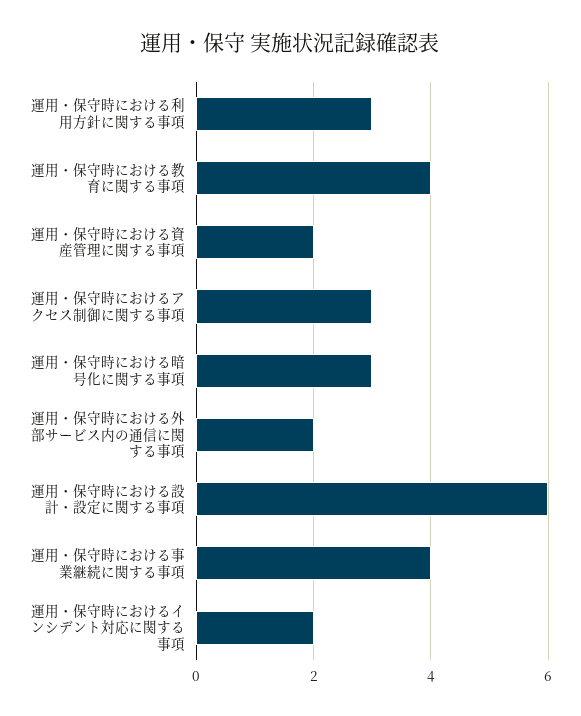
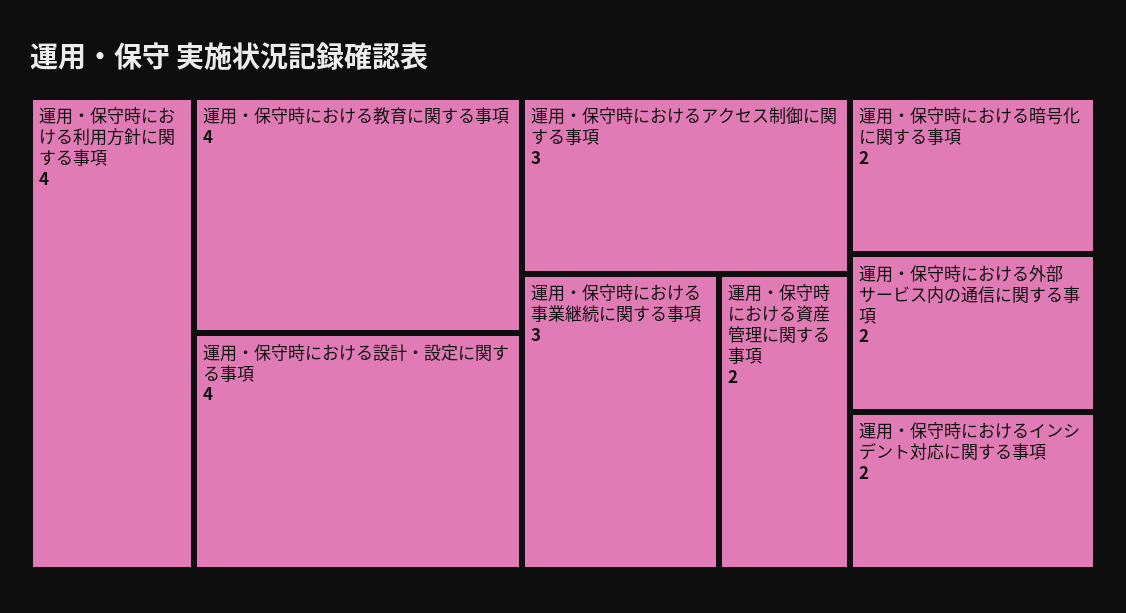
運用・保守時における利用方針に関する事項: 3 -> 4
運用・保守時における暗号化に関する事項: 3 -> 2
運用・保守時における設計・設定に関する事項: 6 -> 4
運用・保守時における事業継続に関する事項: 4 -> 3

